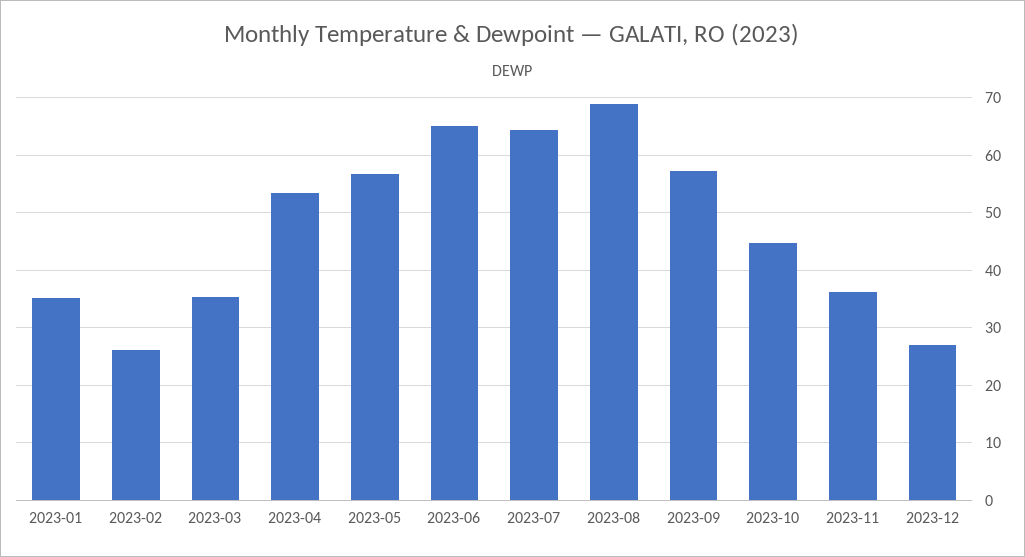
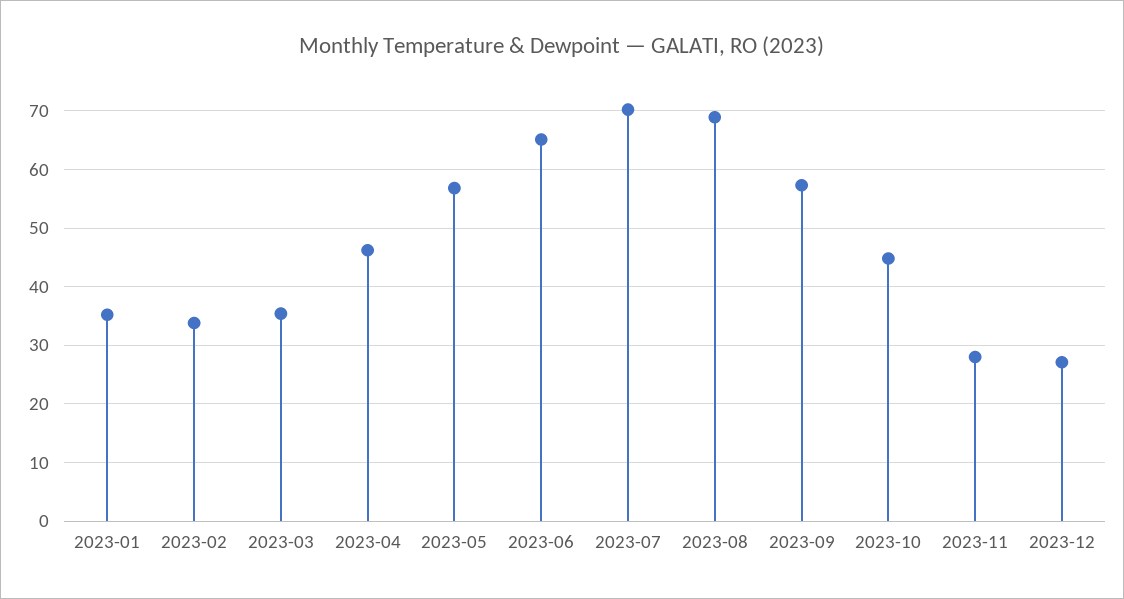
2023-02: 26 -> 34
2023-04: 54 -> 46
2023-07: 64 -> 70
2023-11: 36 -> 28

